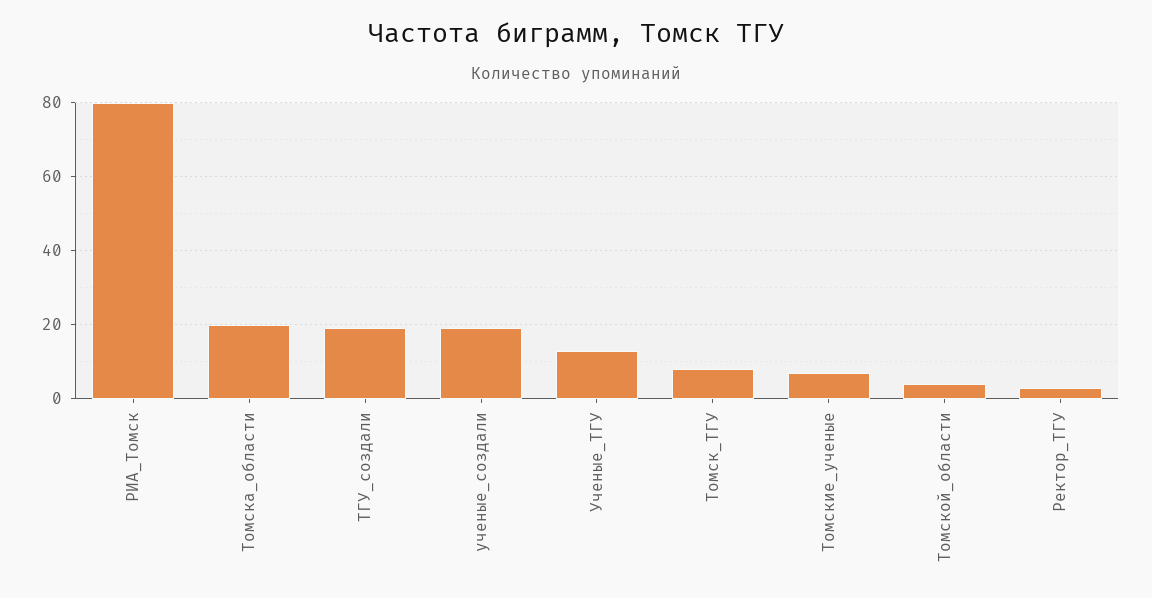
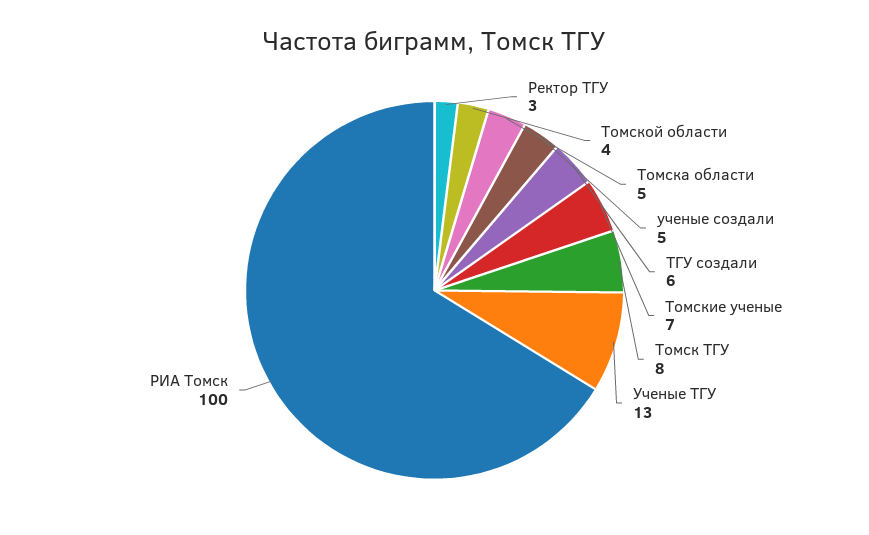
РИА_Томск: 80 -> 100
Томска_области: 20 -> 5
ТГУ_создали: 20 -> 6
ученые_создали: 20 -> 5

